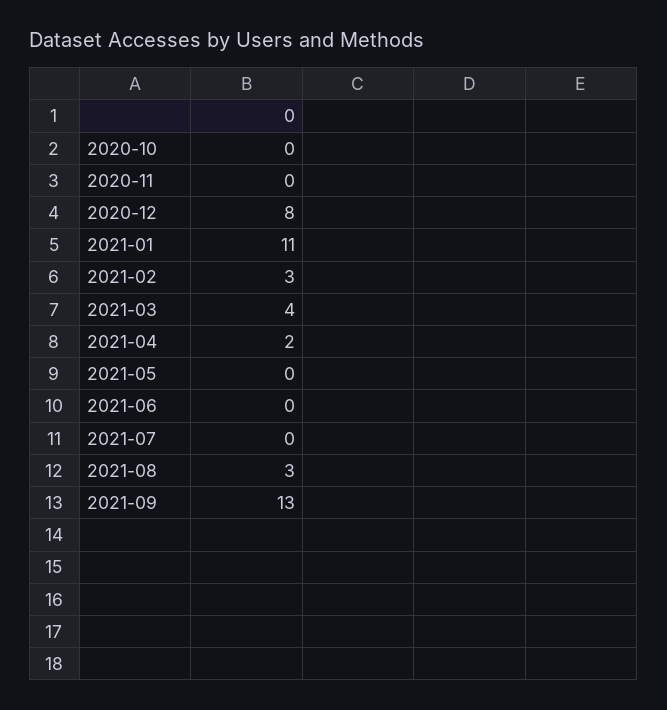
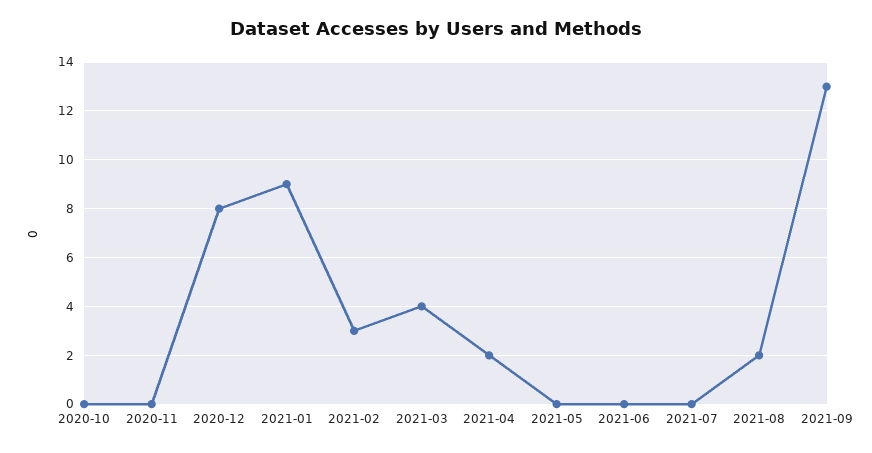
2021-01: 11 -> 9
2021-08: 3 -> 2

